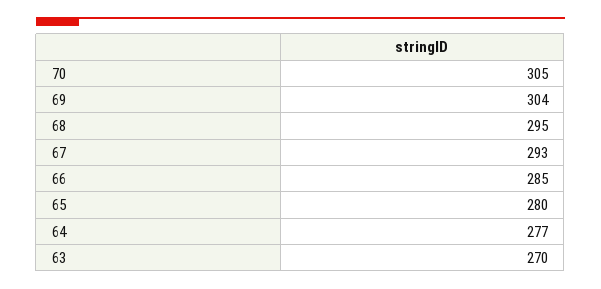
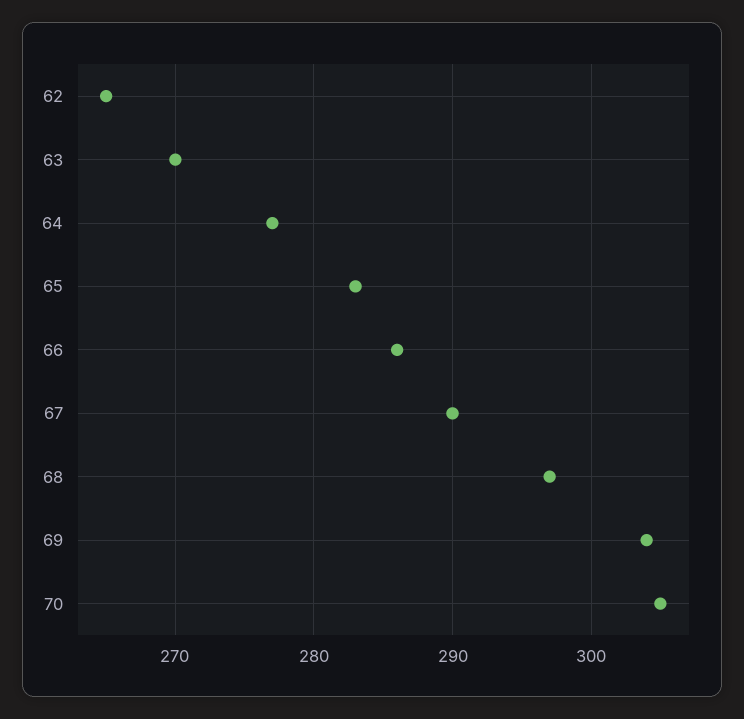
68: 295 -> 297
67: 293 -> 290
66: 285 -> 286
65: 280 -> 283
62: none -> 265

